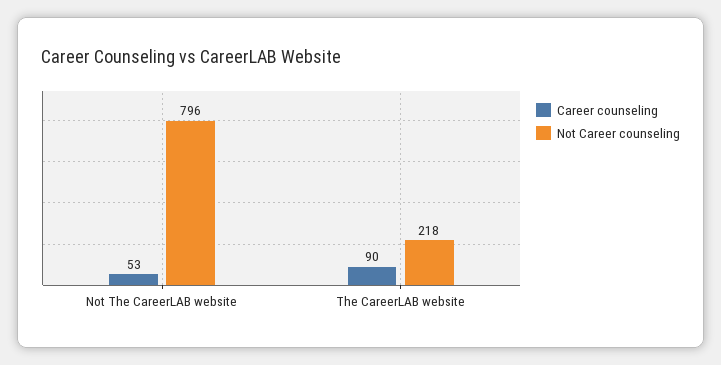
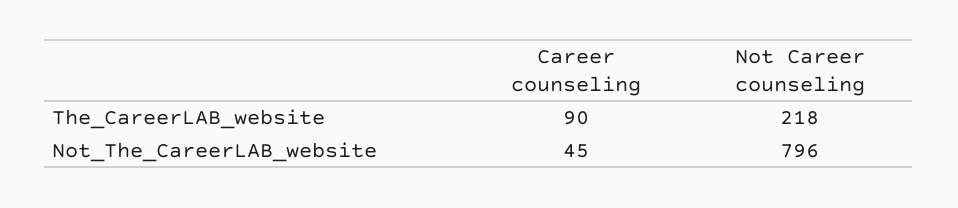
Career counseling, Not The CareerLAB website: 53 -> 45

